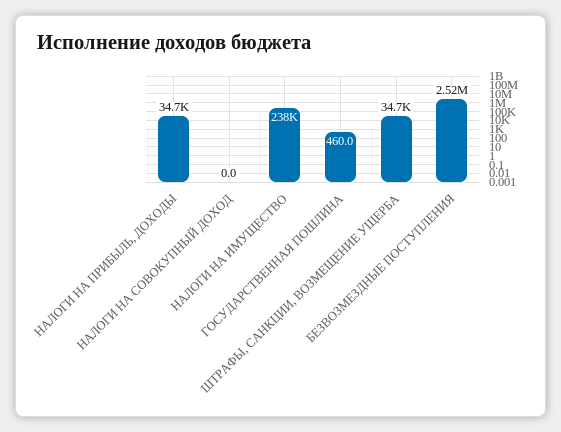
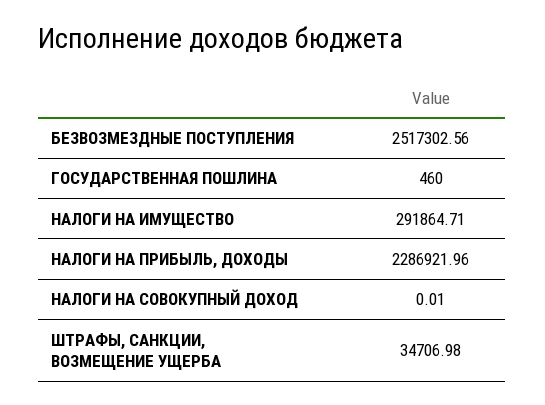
НАЛОГИ НА ПРИБЫЛЬ, ДОХОДЫ: 34700 -> 2286921.96
НАЛОГИ НА ИМУЩЕСТВО: 238000 -> 291864.71

